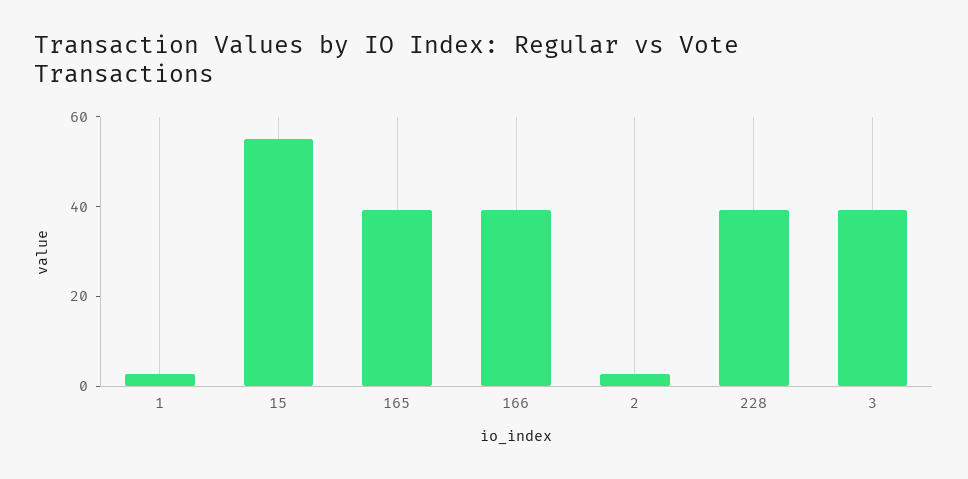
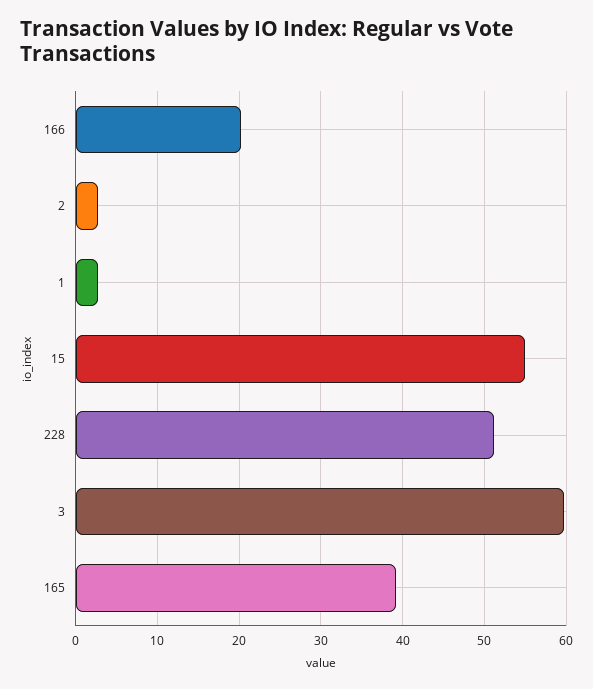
166: 40 -> 20
228: 40 -> 51
3: 40 -> 60

